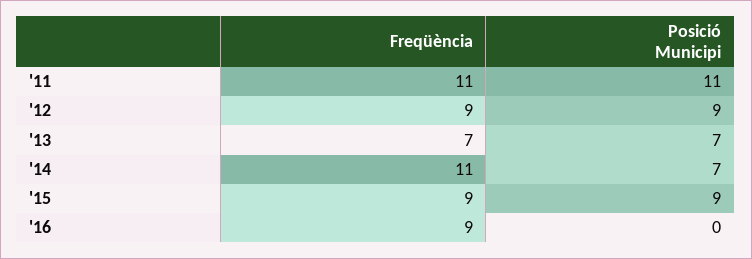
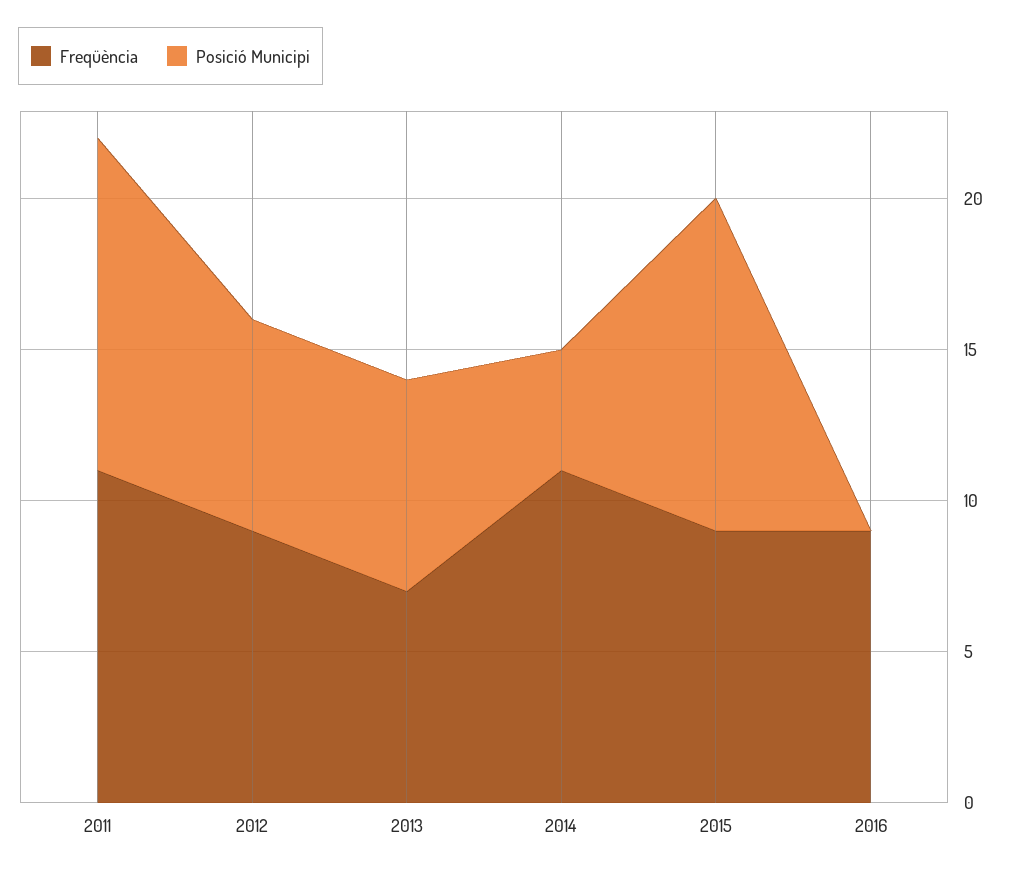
Posició Municipi, '12: 9 -> 7
Posició Municipi, '14: 7 -> 4
Posició Municipi, '15: 9 -> 11

